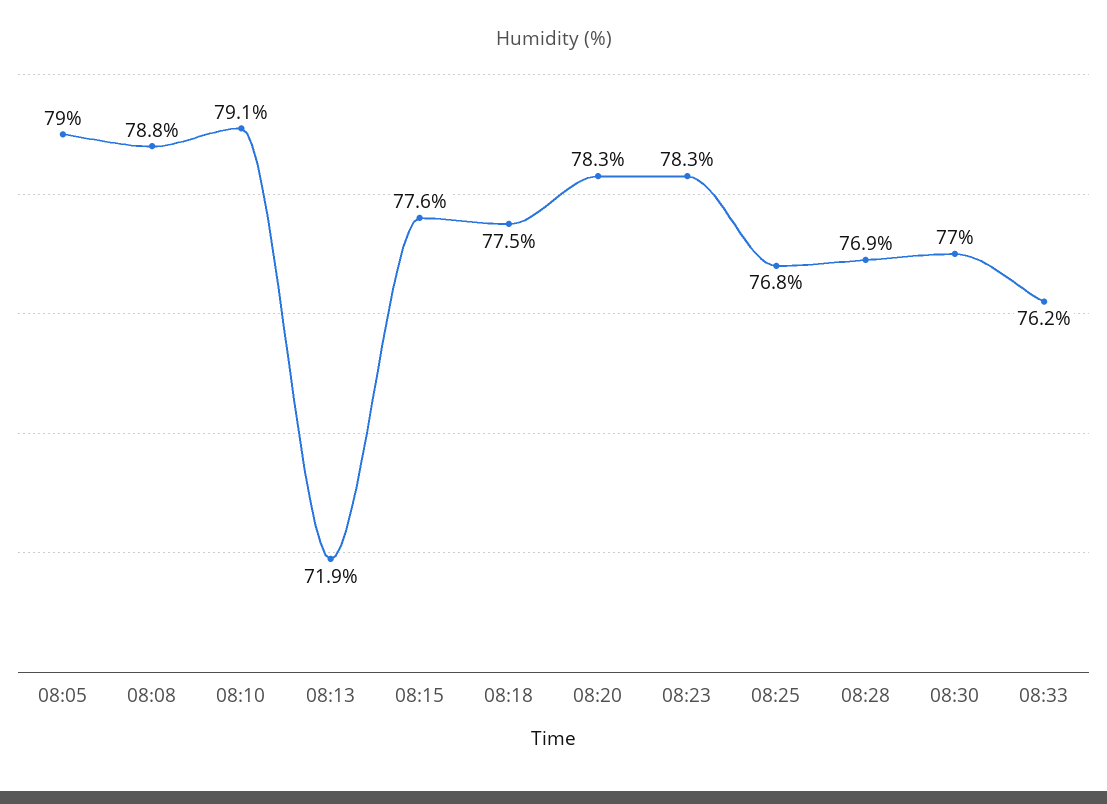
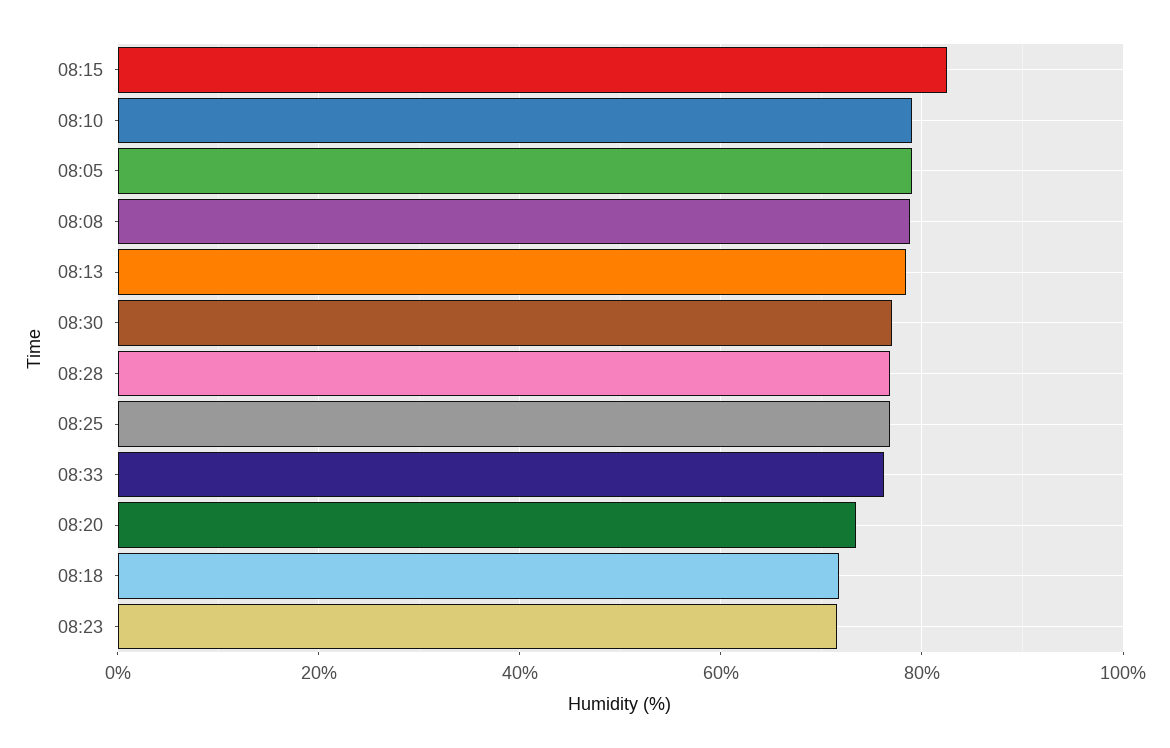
08:13: 71.9 -> 78
08:15: 77.6 -> 82
08:18: 77.5 -> 72
08:20: 78.3 -> 74
08:23: 78.3 -> 72

